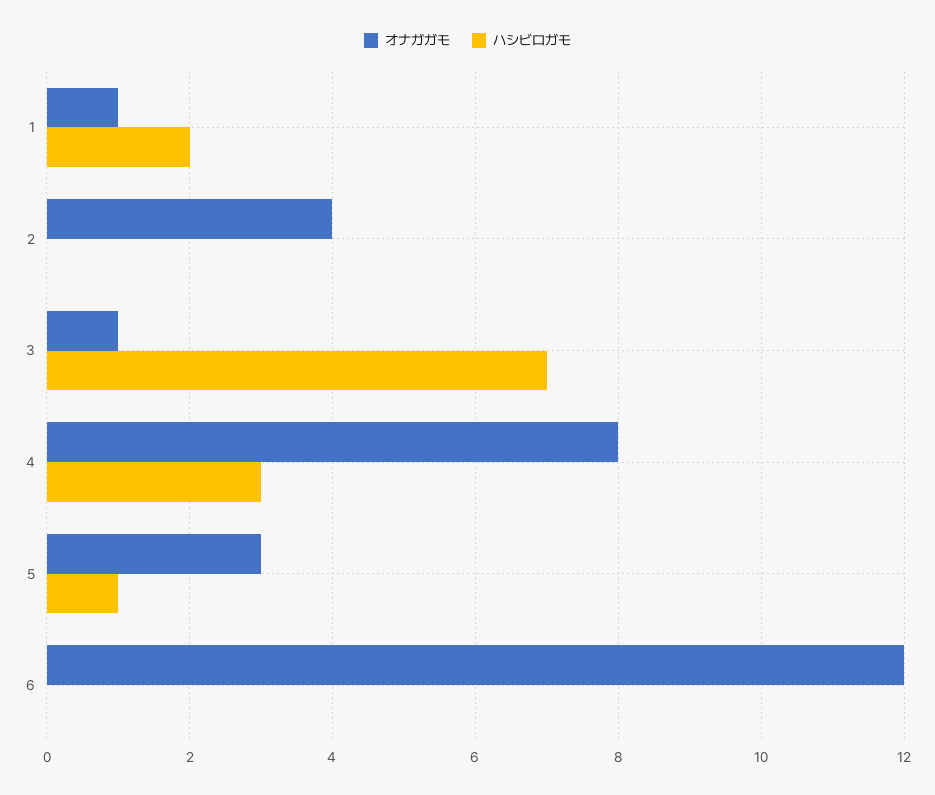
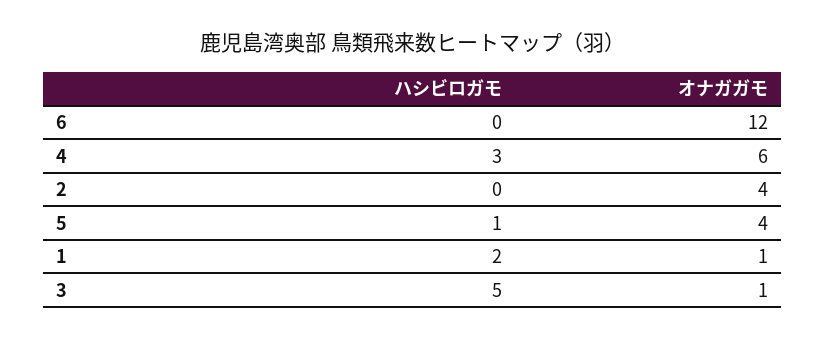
ハシビロガモ, 3: 7 -> 5
オナガガモ, 4: 8 -> 6
オナガガモ, 5: 3 -> 4

